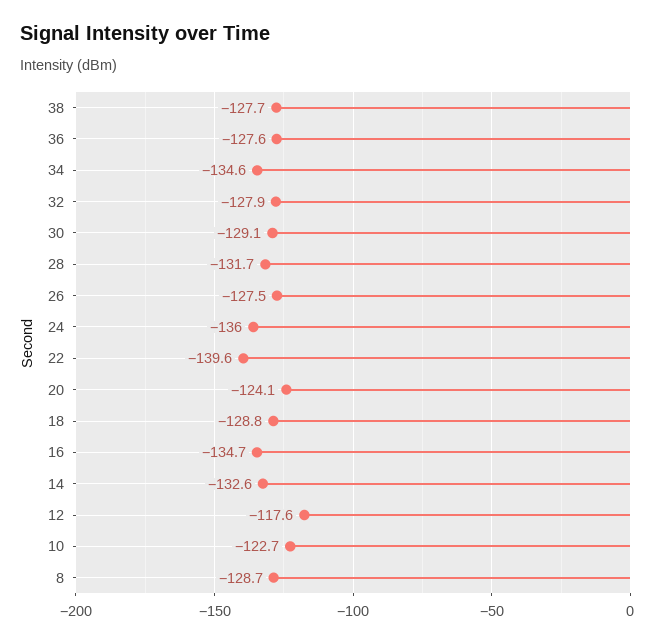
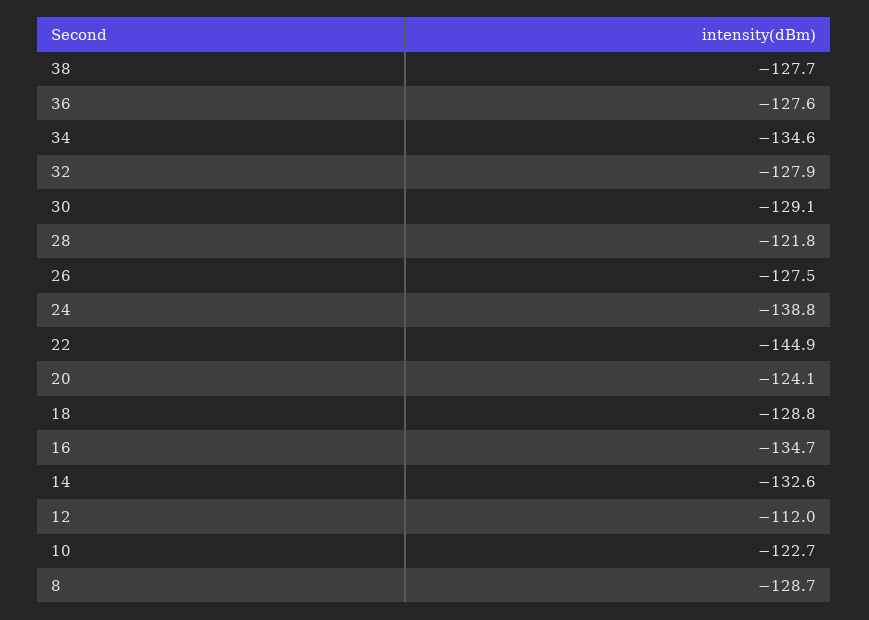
28: -131.7 -> -121.8
24: -136 -> -138.8
22: -139.6 -> -144.9
12: -117.6 -> -112

